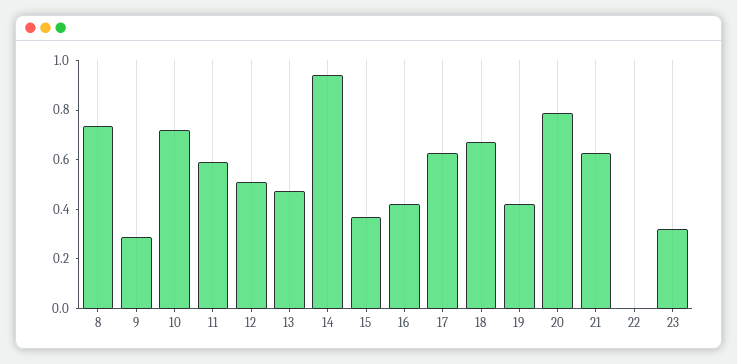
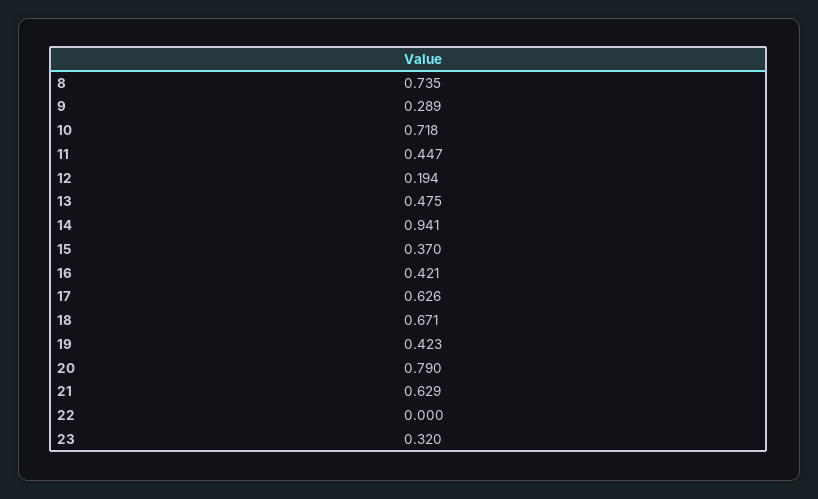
11: 0.6 -> 0.447
12: 0.5 -> 0.194

